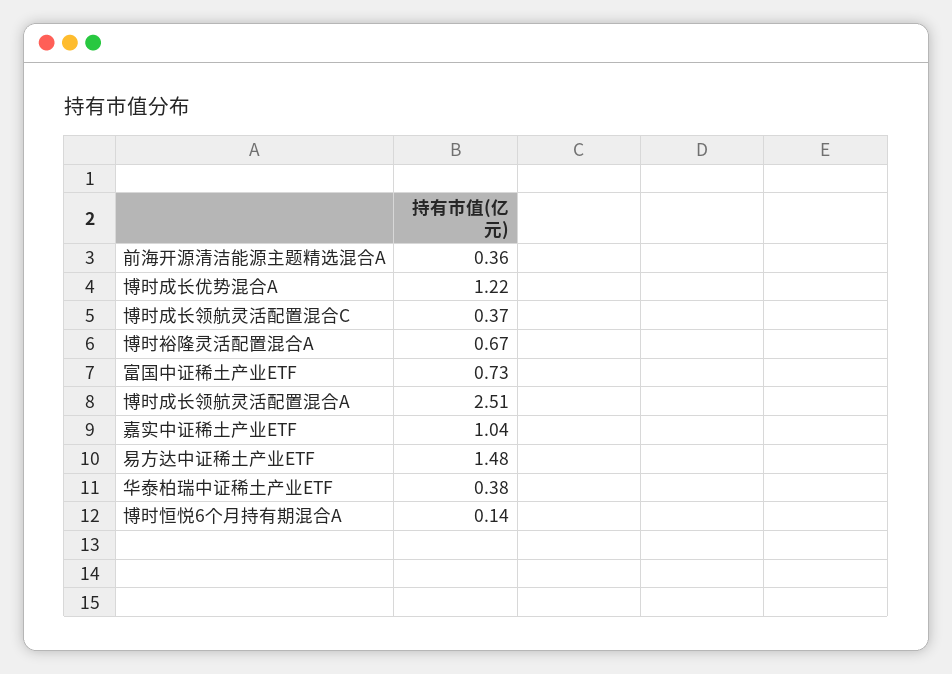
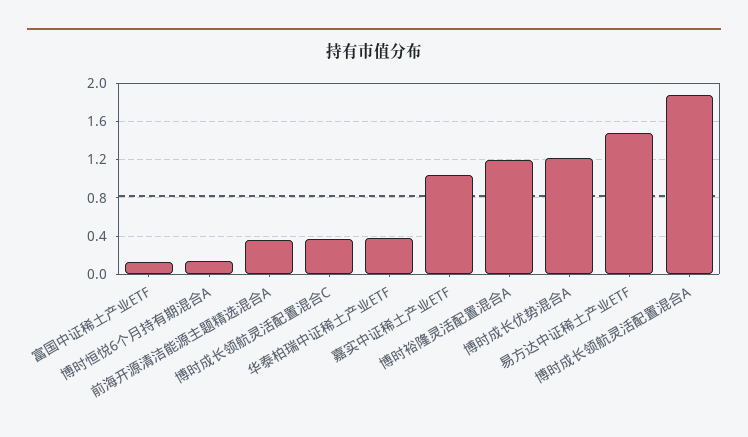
博时裕隆灵活配置混合A: 0.67 -> 1.2
富国中证稀土产业ETF: 0.73 -> 0.1
博时成长领航灵活配置混合A: 2.51 -> 1.9

